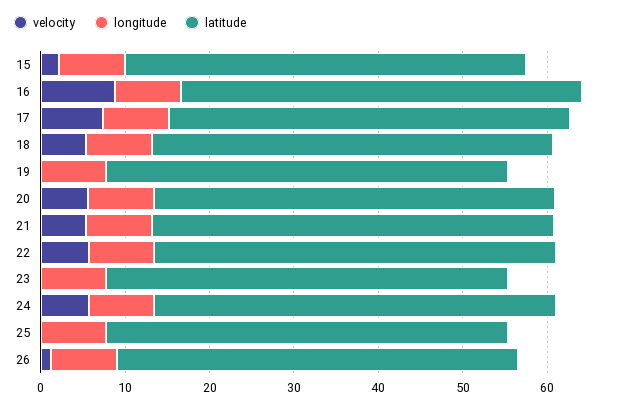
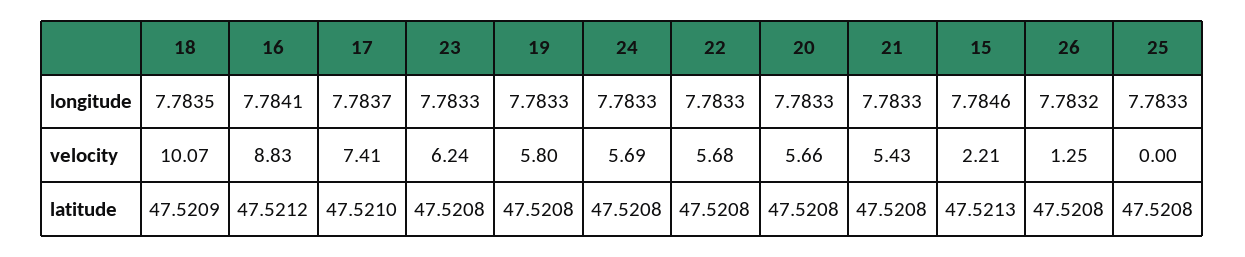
velocity, 18: 6 -> 10.07
velocity, 19: 0 -> 5.8
velocity, 23: 0 -> 6.24

